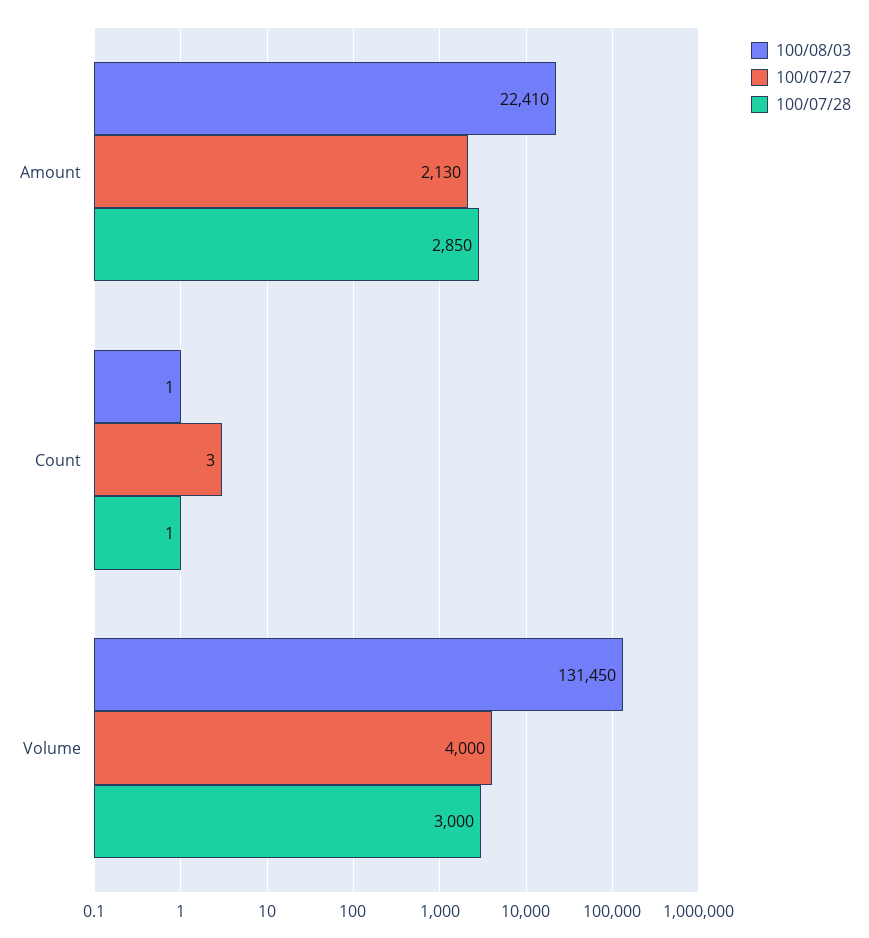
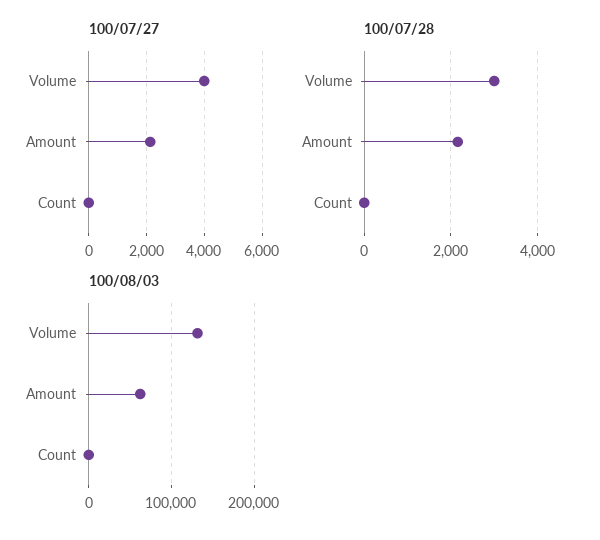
100/08/03, Amount: 22410 -> 60000
100/07/28, Amount: 2850 -> 2200

